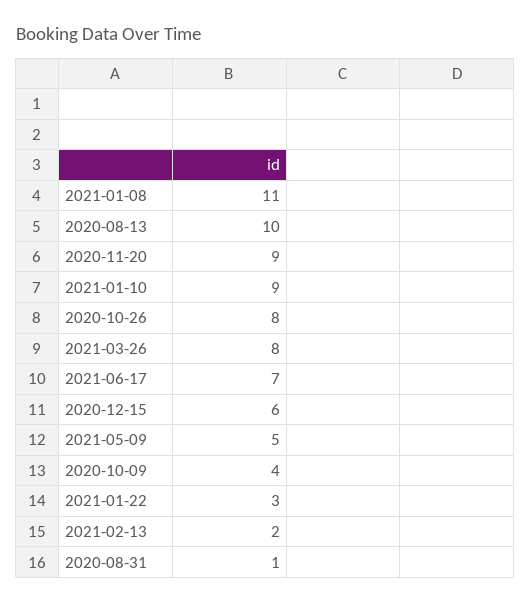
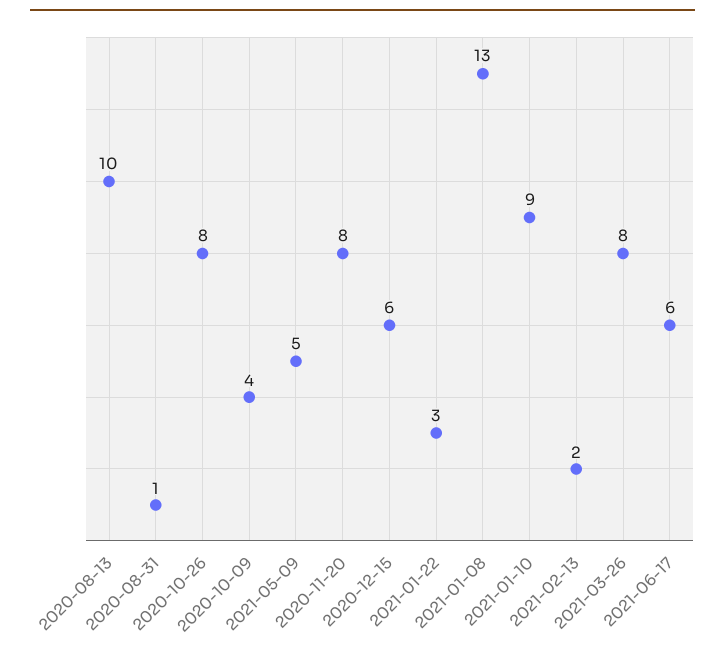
2021-01-08: 11 -> 13
2020-11-20: 9 -> 8
2021-06-17: 7 -> 6

